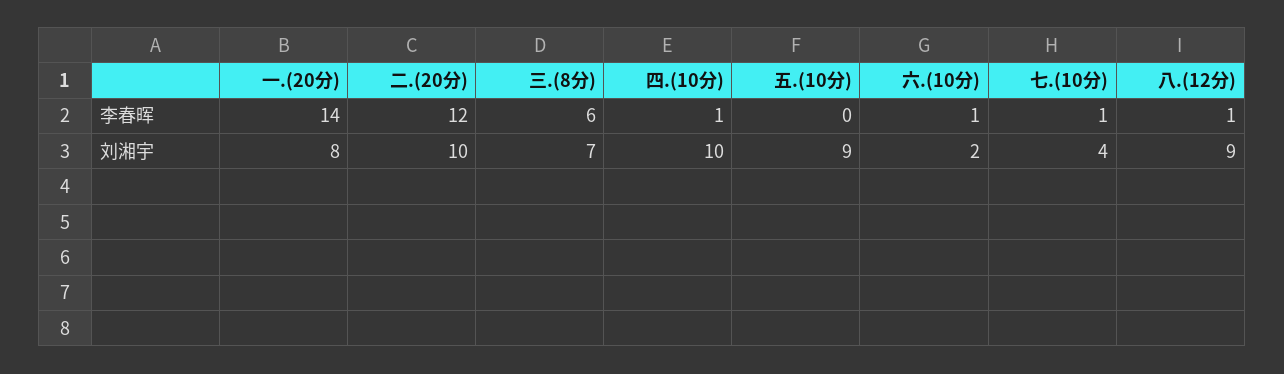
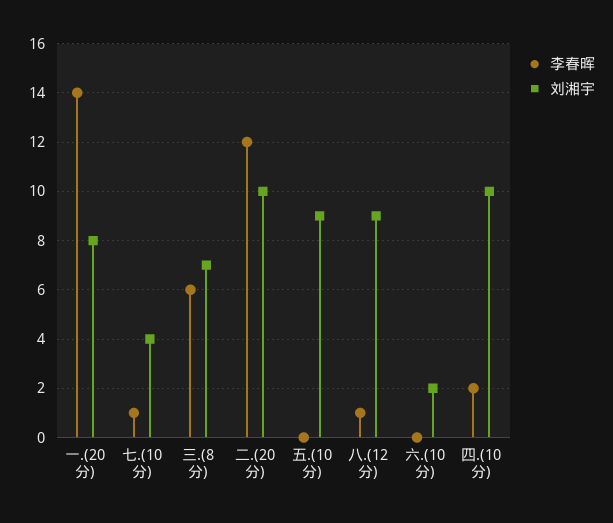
李春晖, 四.(10分): 1 -> 2
李春晖, 六.(10分): 1 -> 0

